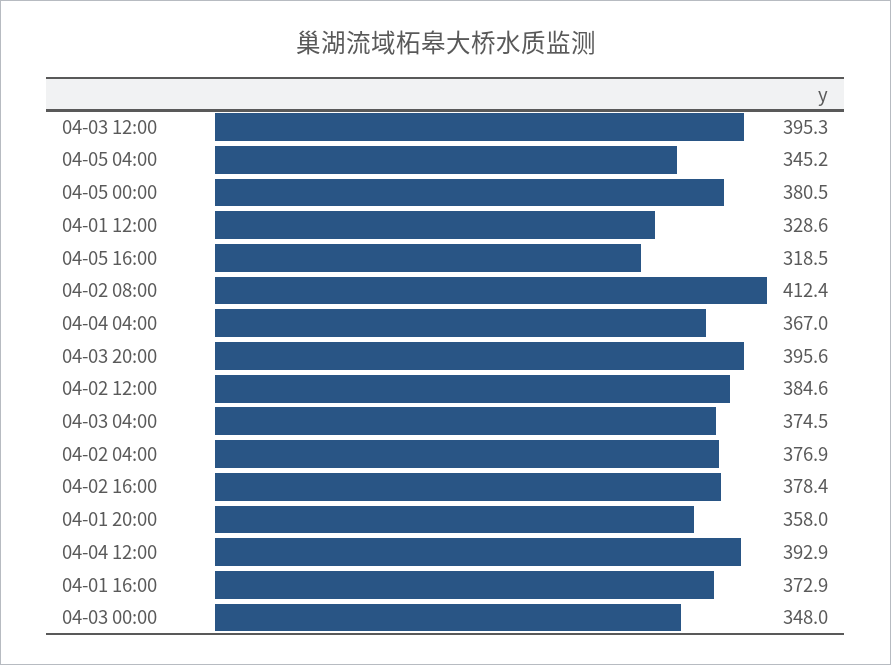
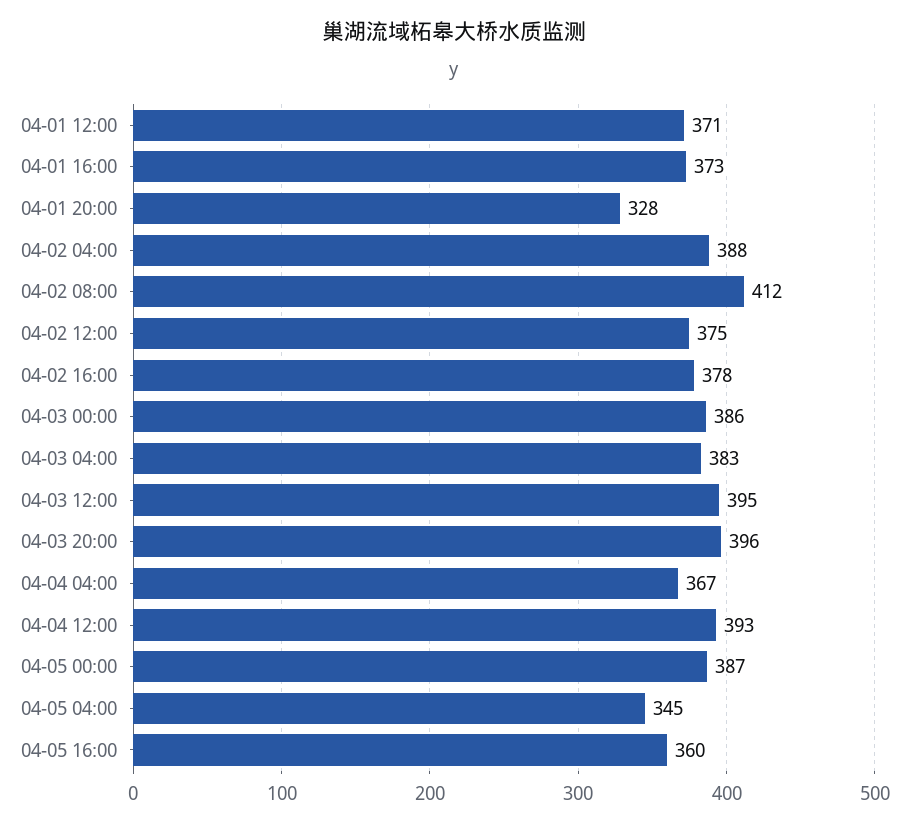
04-05 00:00: 380.5 -> 387
04-01 12:00: 328.6 -> 371
04-05 16:00: 318.5 -> 360
04-02 12:00: 384.6 -> 375
04-03 04:00: 374.5 -> 383
04-02 04:00: 376.9 -> 388
04-01 20:00: 358 -> 328
04-03 00:00: 348 -> 386

